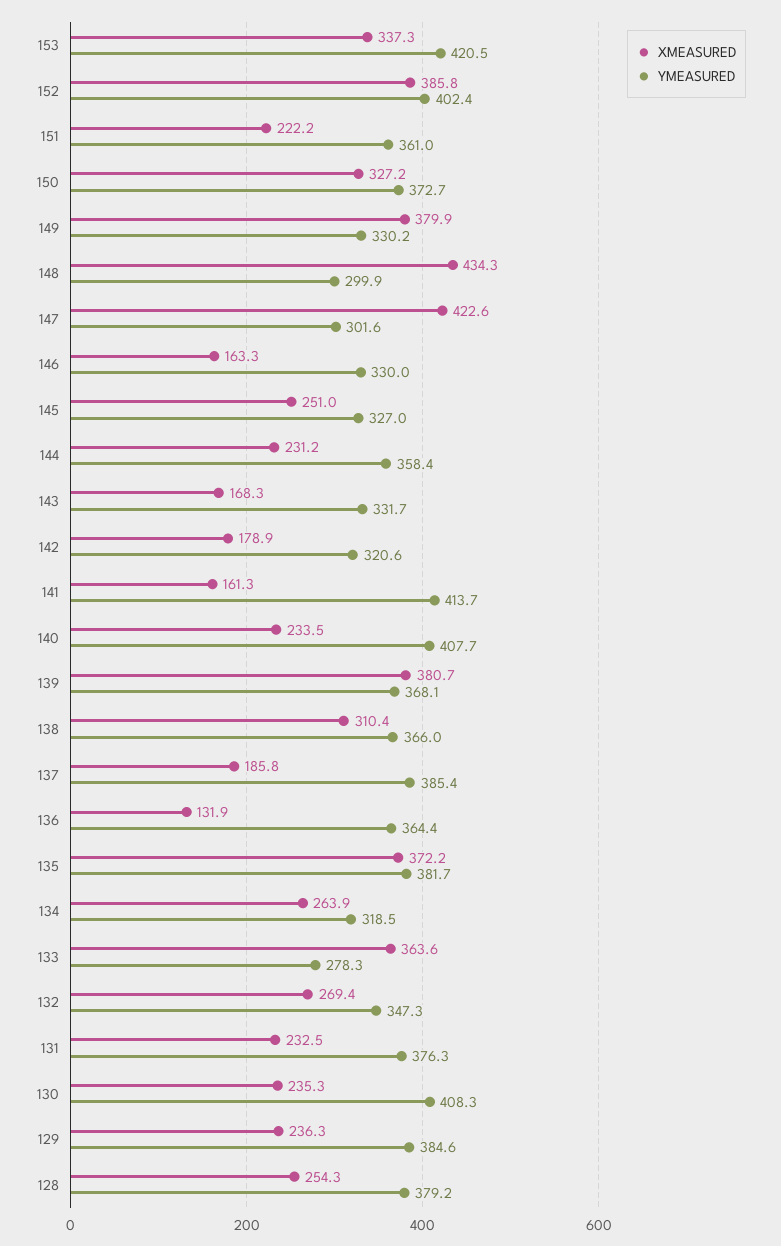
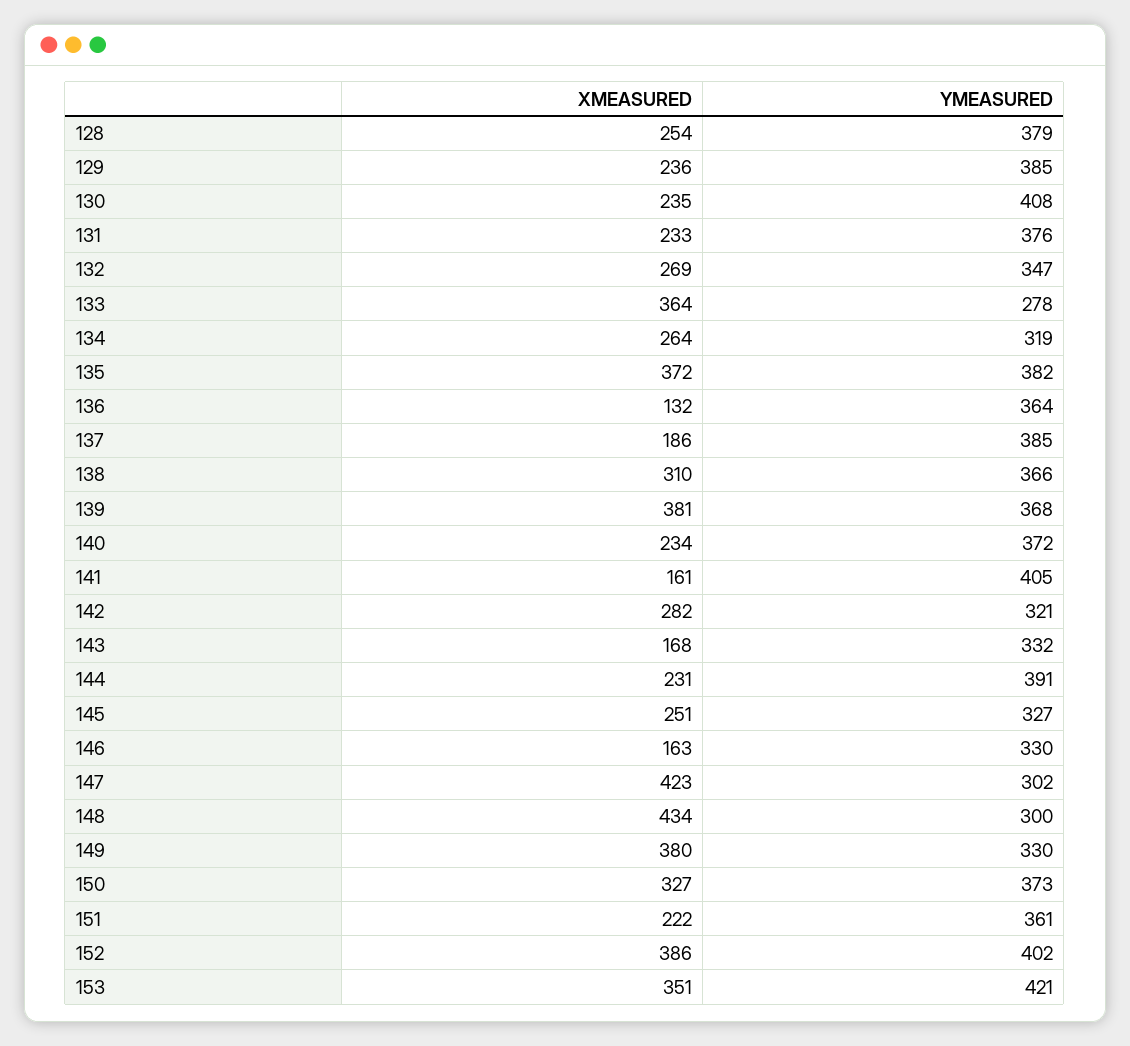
XMEASURED, 153: 337.3 -> 351
YMEASURED, 144: 358.4 -> 391
XMEASURED, 142: 178.9 -> 282
YMEASURED, 141: 413.7 -> 405
YMEASURED, 140: 407.7 -> 372

